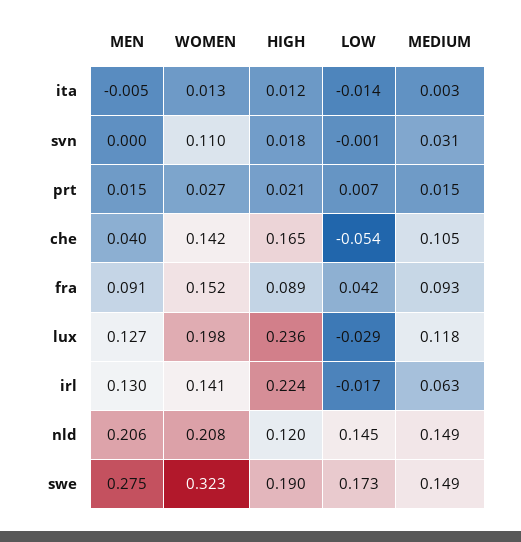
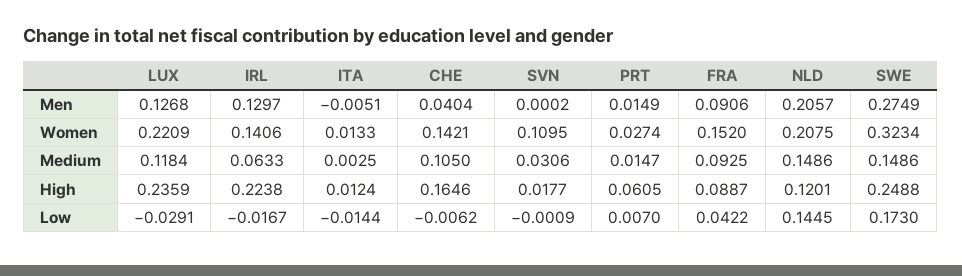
HIGH, prt: 0.021 -> 0.0605
LOW, che: -0.054 -> -0.0062
WOMEN, lux: 0.198 -> 0.2209
HIGH, swe: 0.19 -> 0.2488

